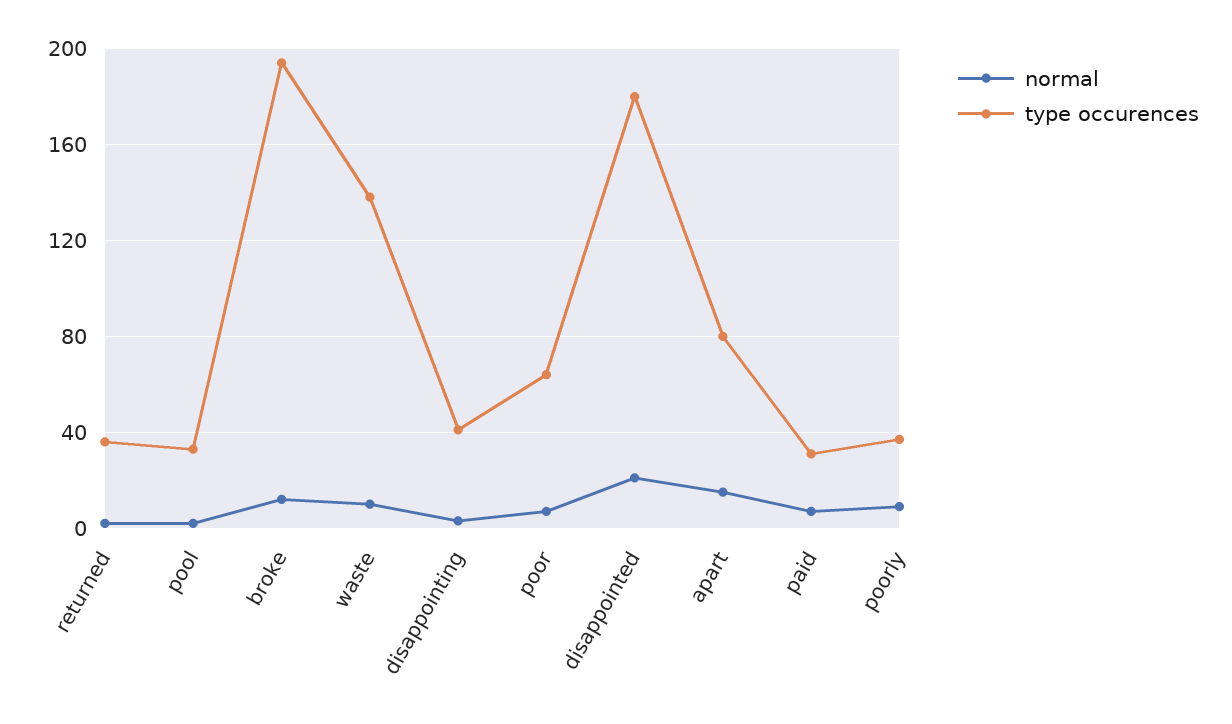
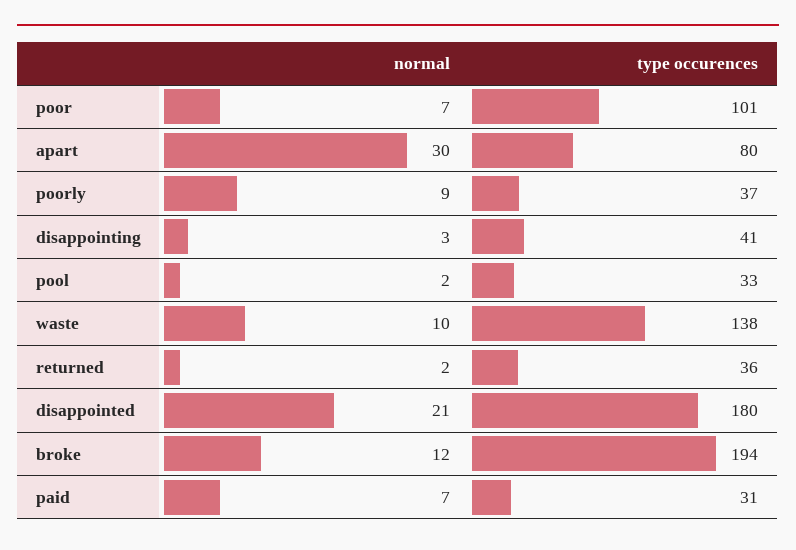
type occurences, poor: 65 -> 101
normal, apart: 15 -> 30

